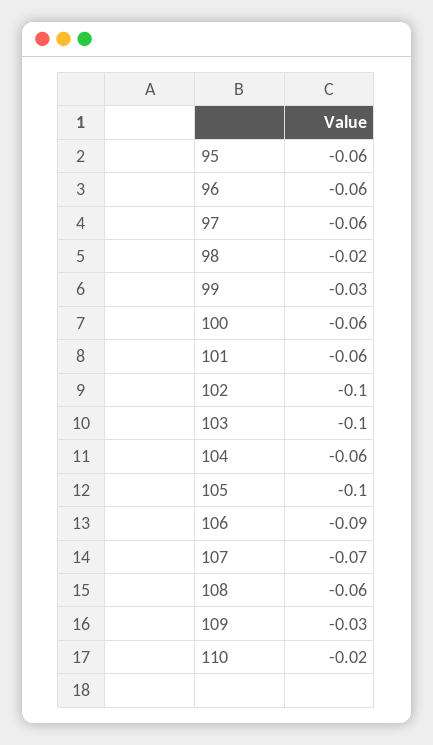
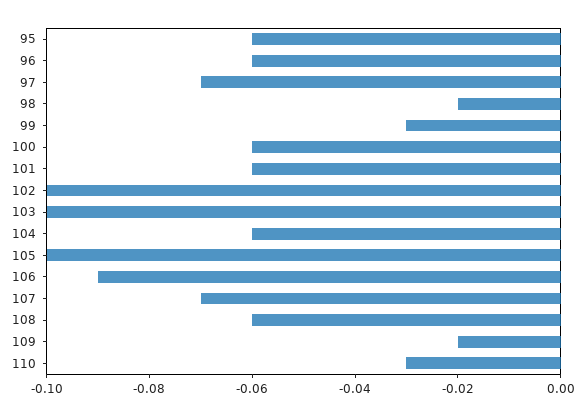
97: -0.06 -> -0.07
109: -0.03 -> -0.02
110: -0.02 -> -0.03

